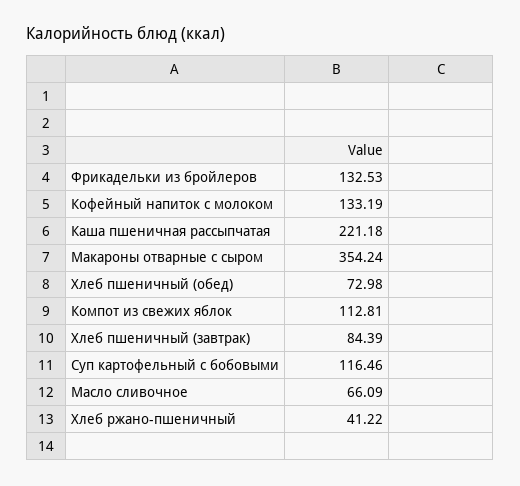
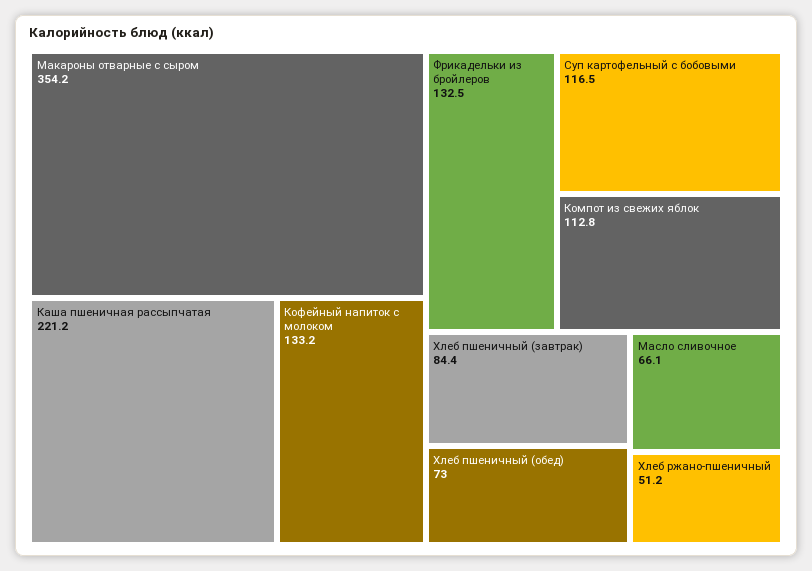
Хлеб ржано-пшеничный: 41.22 -> 51.2

